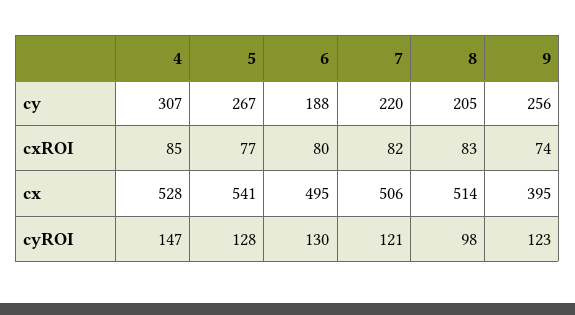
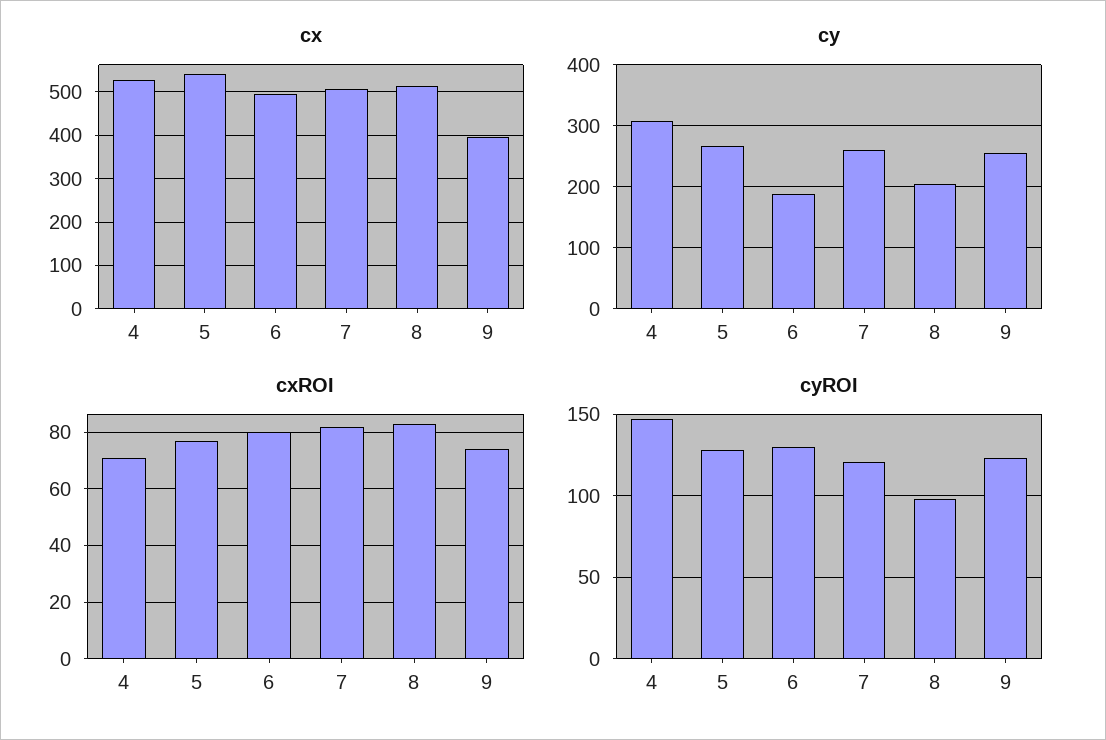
cy, 7: 220 -> 260
cxROI, 4: 85 -> 70

